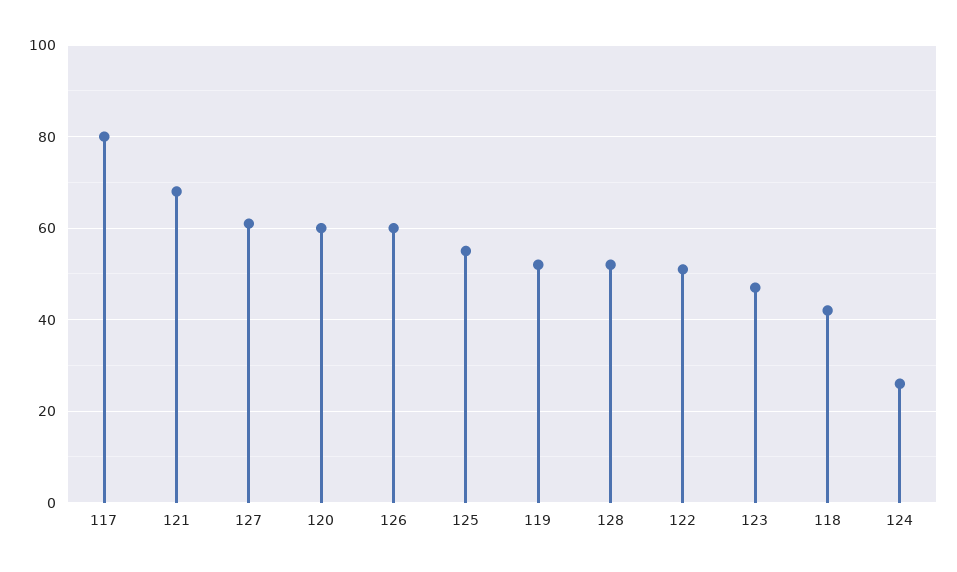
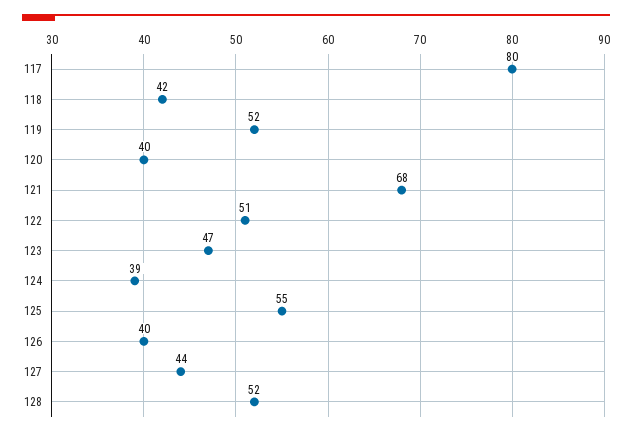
127: 60 -> 44
120: 60 -> 40
126: 60 -> 40
124: 25 -> 39

